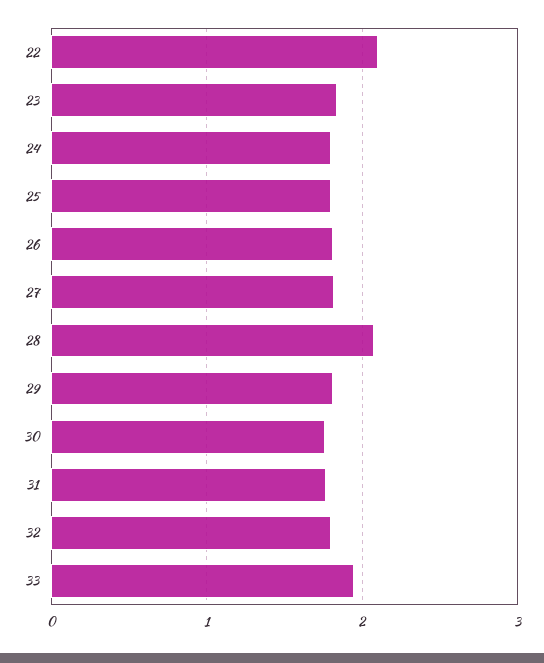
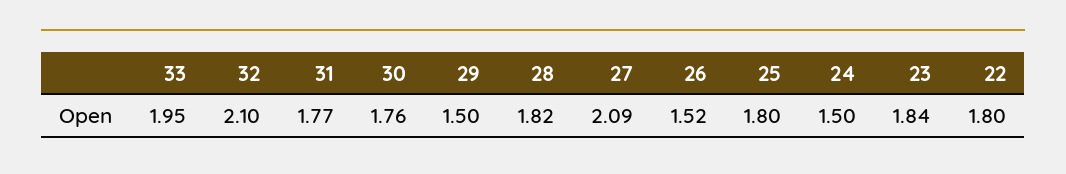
22: 2.1 -> 1.8
24: 1.8 -> 1.5
26: 1.8 -> 1.52
27: 1.8 -> 2.09
28: 2.1 -> 1.82
29: 1.8 -> 1.5
32: 1.8 -> 2.1

